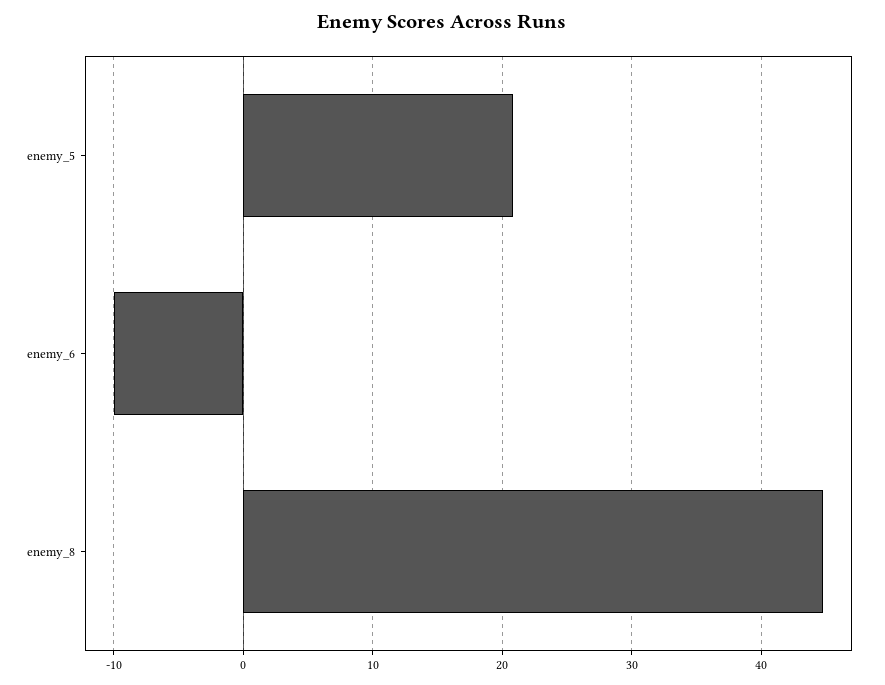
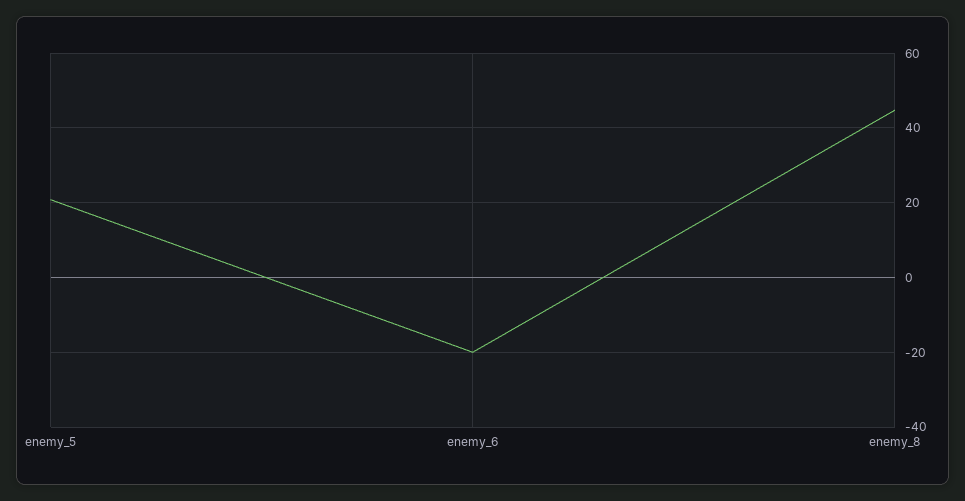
enemy_6: -10 -> -20

